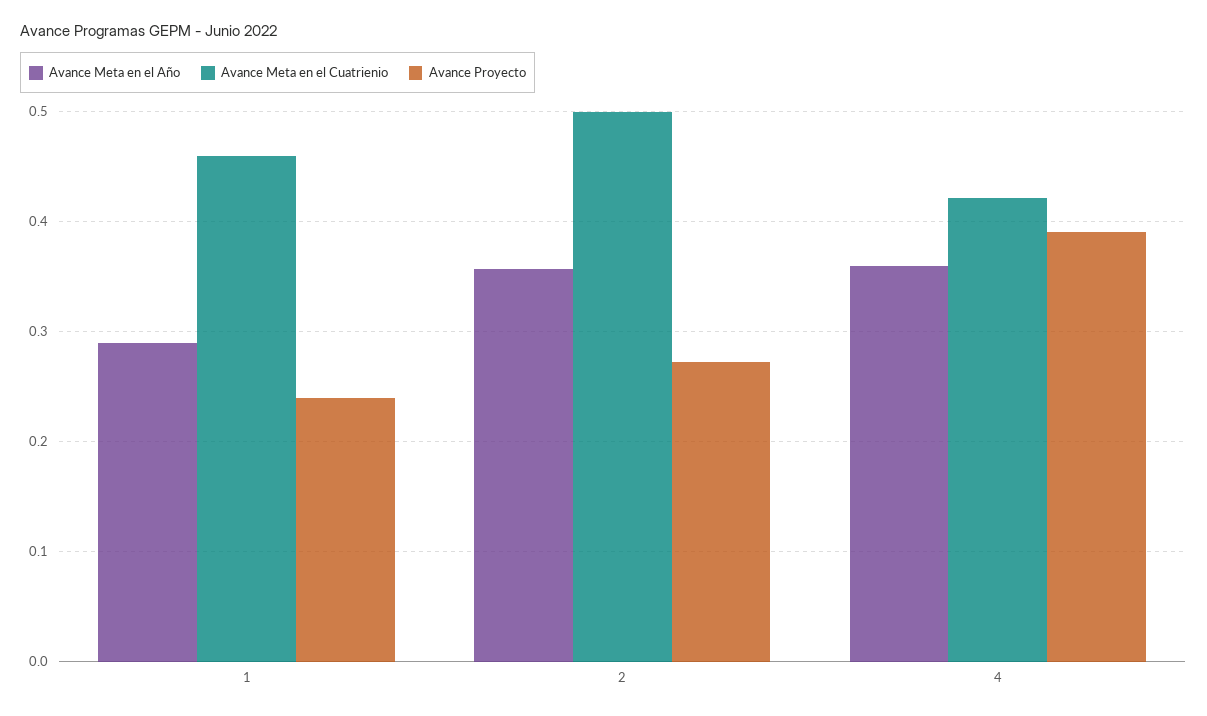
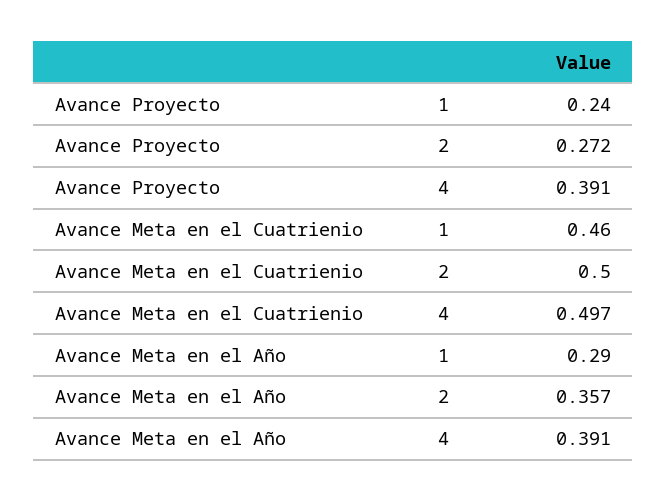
Avance Meta en el Año, 4: 0.36 -> 0.391
Avance Meta en el Cuatrienio, 4: 0.42 -> 0.497

